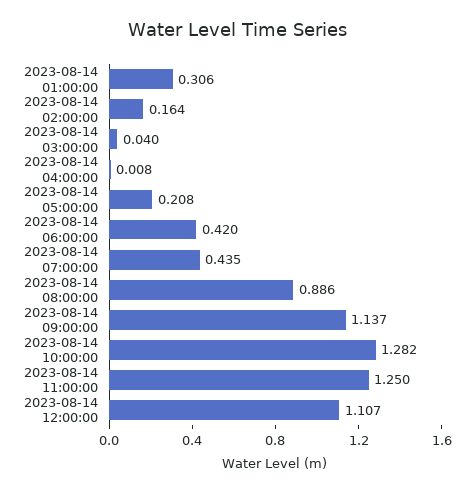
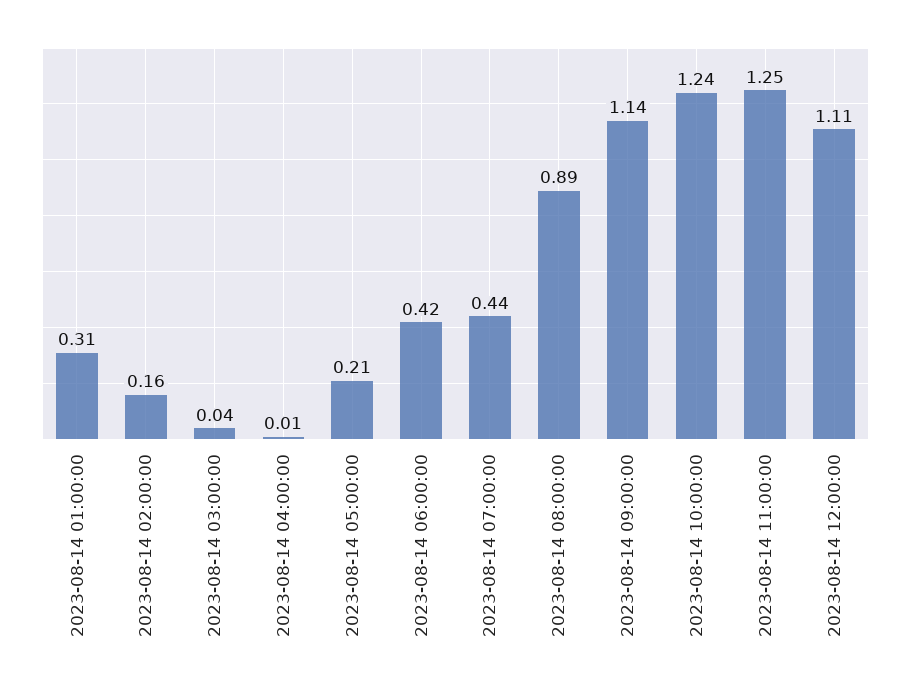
2023-08-14 10:00:00: 1.282 -> 1.24

